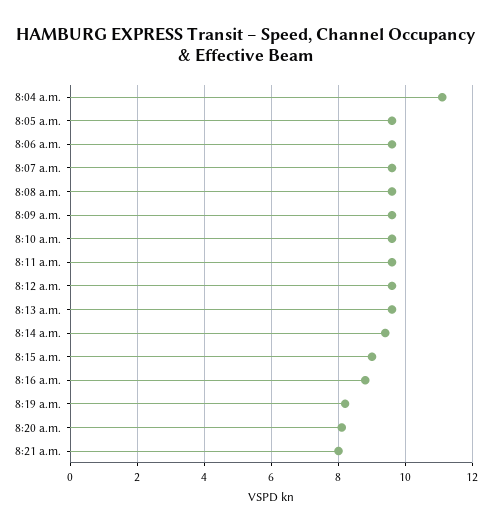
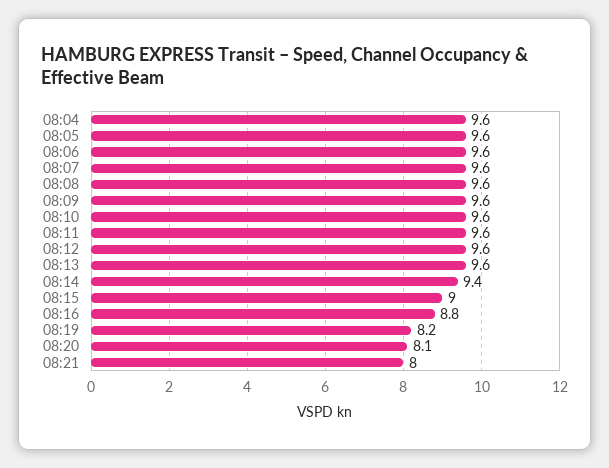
8:04 a.m.: 11 -> 9.6

